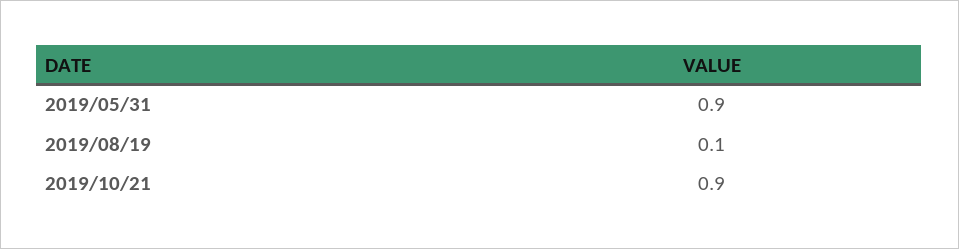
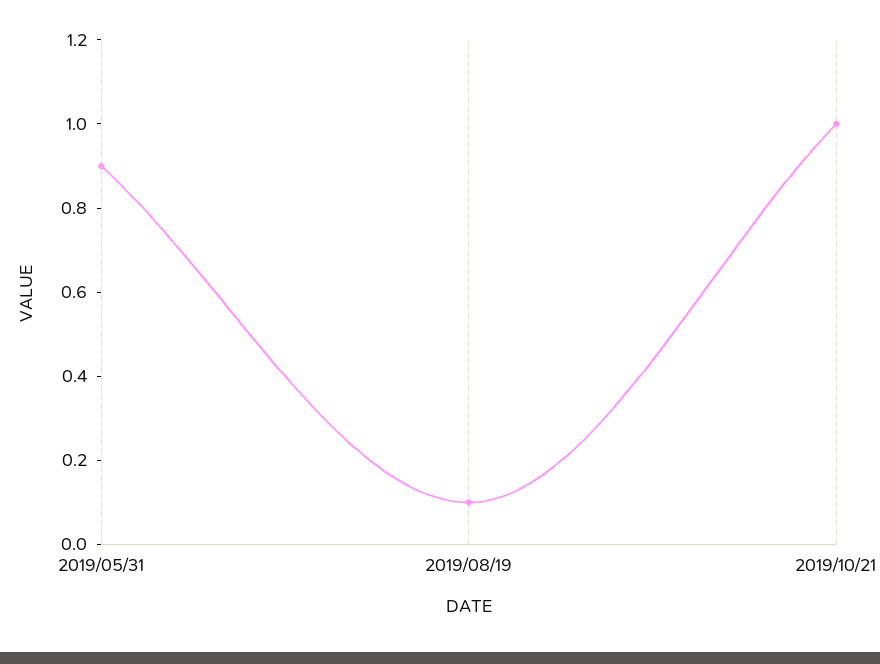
2019/10/21: 0.9 -> 1

